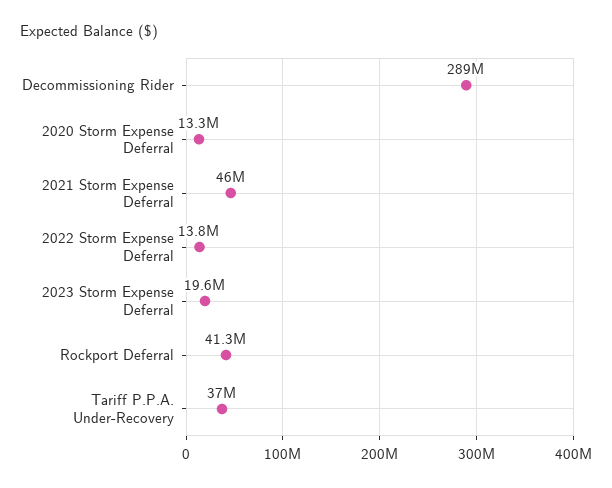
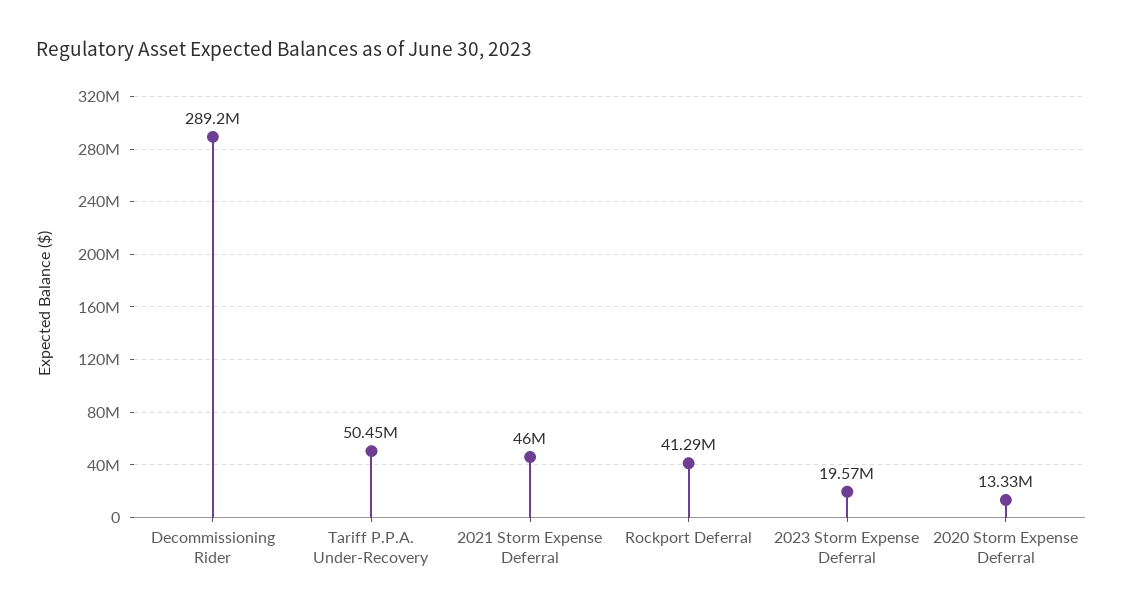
2022 Storm Expense Deferral: 13800000 -> none
Tariff P.P.A. Under-Recovery: 37000000 -> 50450000

